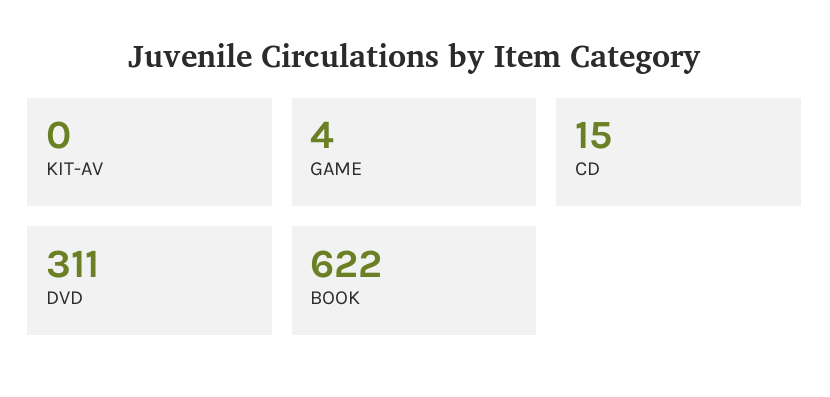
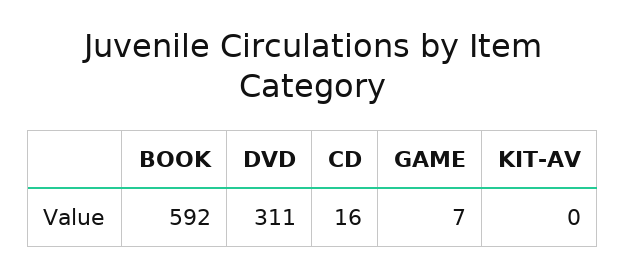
GAME: 4 -> 7
CD: 15 -> 16
BOOK: 622 -> 592

